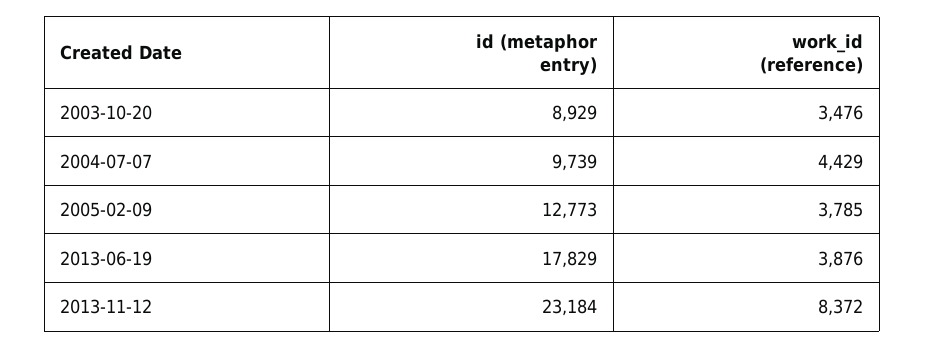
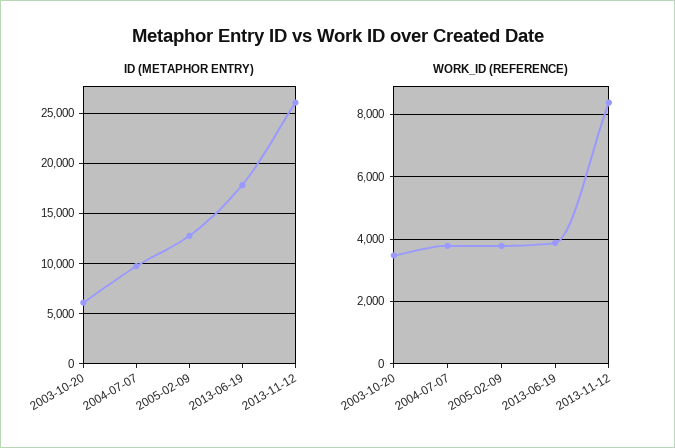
id (metaphor entry), 2003-10-20: 8929 -> 6000
work_id (reference), 2004-07-07: 4429 -> 3800
id (metaphor entry), 2013-11-12: 23184 -> 26000

